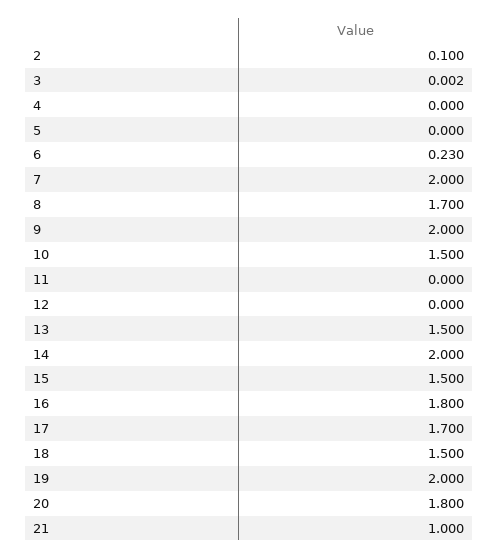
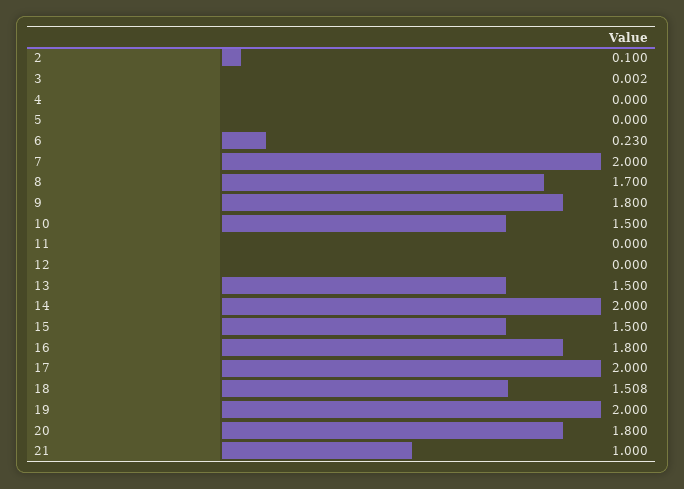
9: 2 -> 1.8
17: 1.7 -> 2
18: 1.5 -> 1.508

